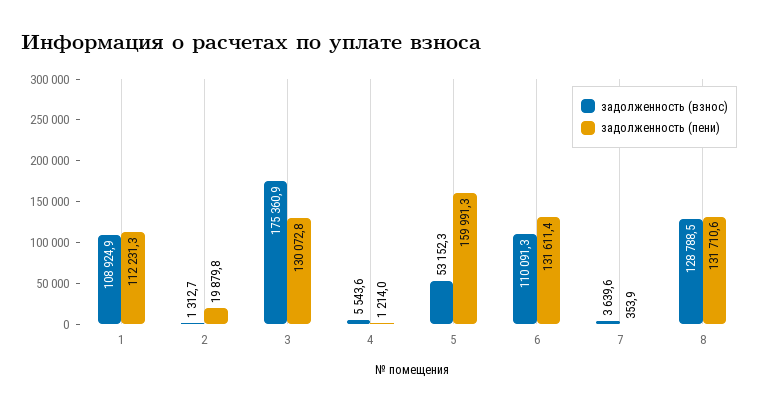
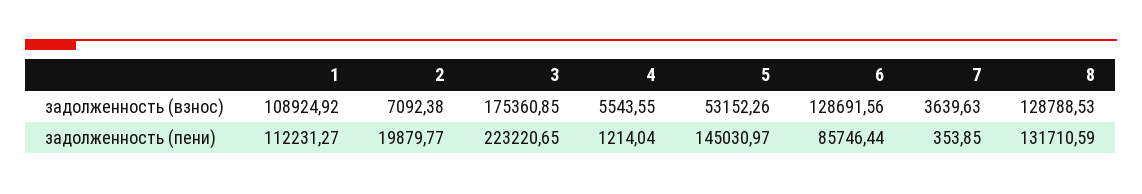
задолженность (взнос), 2: 1312.7 -> 7092.38
задолженность (пени), 3: 130072.8 -> 223220.65
задолженность (пени), 5: 159991.3 -> 145030.97
задолженность (взнос), 6: 110091.3 -> 128691.56
задолженность (пени), 6: 131611.4 -> 85746.44

